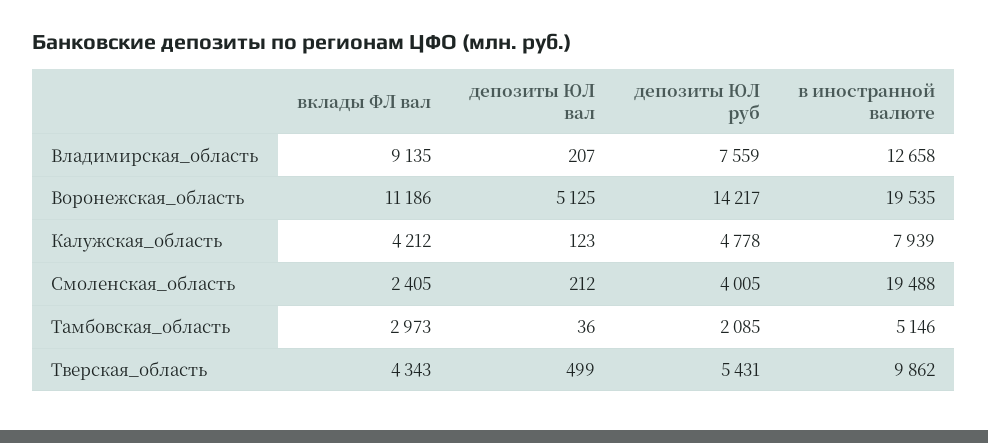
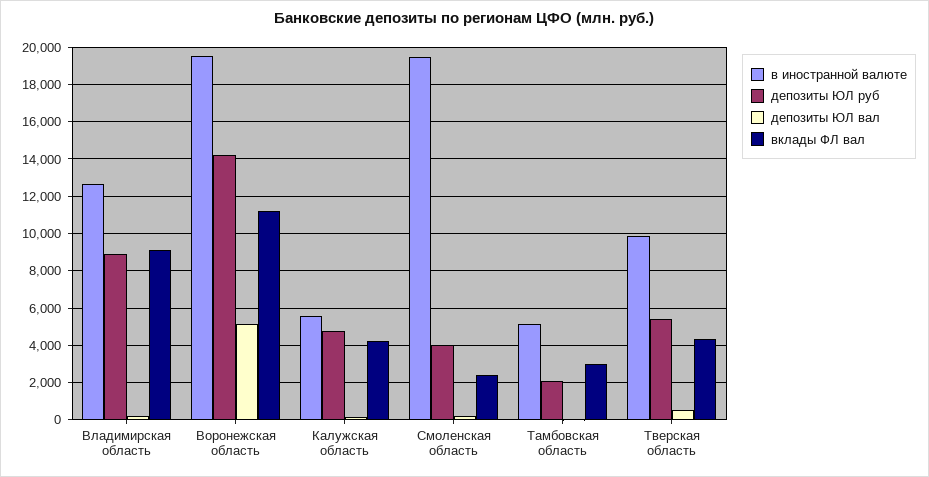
депозиты ЮЛ руб, Владимирская_область: 7559 -> 9000
в иностранной валюте, Калужская_область: 7939 -> 5500

